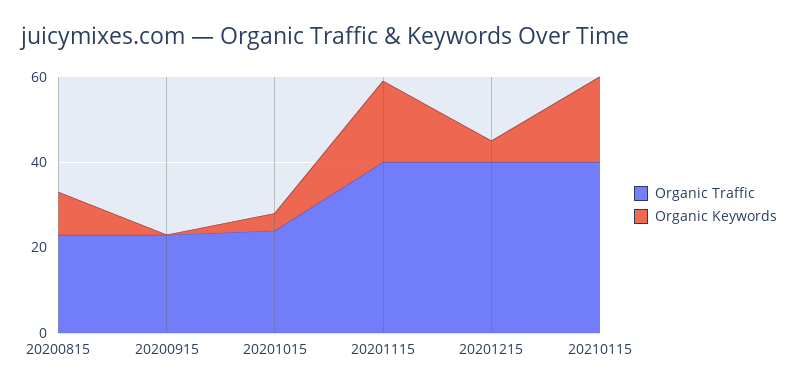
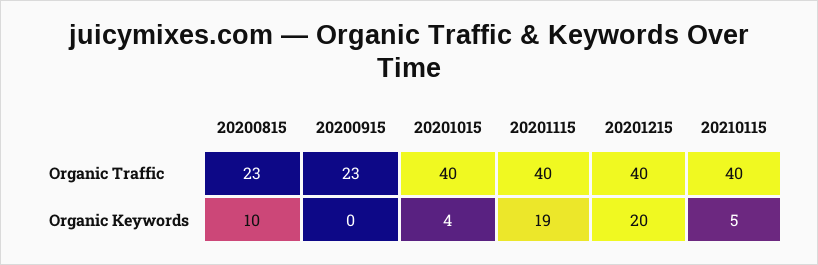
Organic Traffic, 20201015: 25 -> 40
Organic Keywords, 20201215: 5 -> 20
Organic Keywords, 20210115: 20 -> 5

